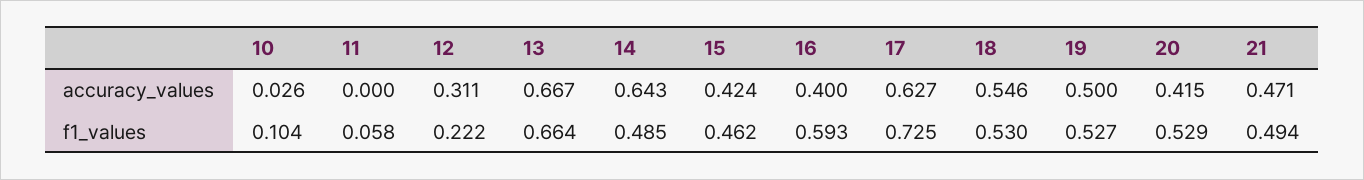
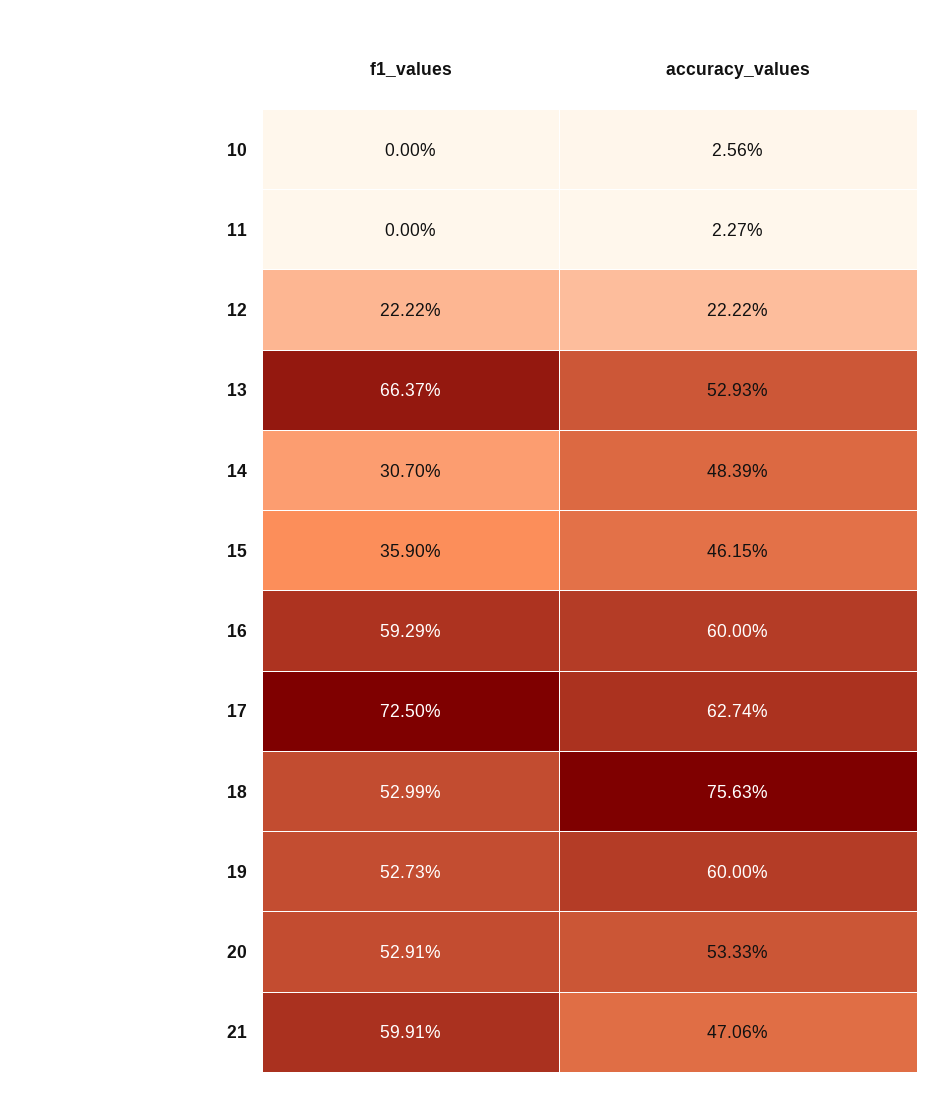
11, accuracy_values: 0 -> 0.0227
12, accuracy_values: 0.311 -> 0.2222
13, accuracy_values: 0.667 -> 0.5293
14, accuracy_values: 0.643 -> 0.4839
15, accuracy_values: 0.424 -> 0.4615
16, accuracy_values: 0.4 -> 0.6
18, accuracy_values: 0.546 -> 0.7563
19, accuracy_values: 0.5 -> 0.6
20, accuracy_values: 0.415 -> 0.5333
10, f1_values: 0.104 -> 0
11, f1_values: 0.058 -> 0
14, f1_values: 0.485 -> 0.307
15, f1_values: 0.462 -> 0.359
21, f1_values: 0.494 -> 0.5991

